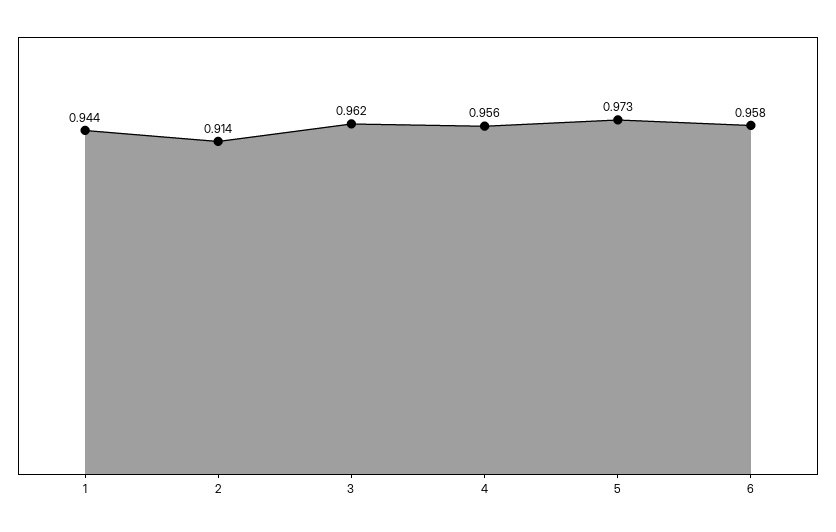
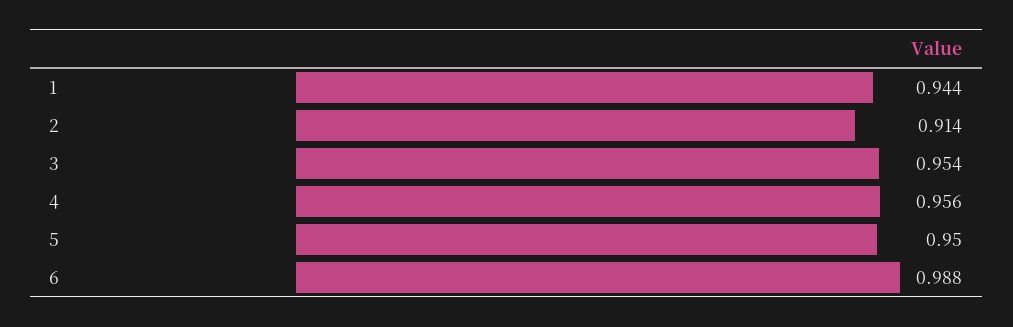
3: 0.962 -> 0.954
5: 0.973 -> 0.95
6: 0.958 -> 0.988

